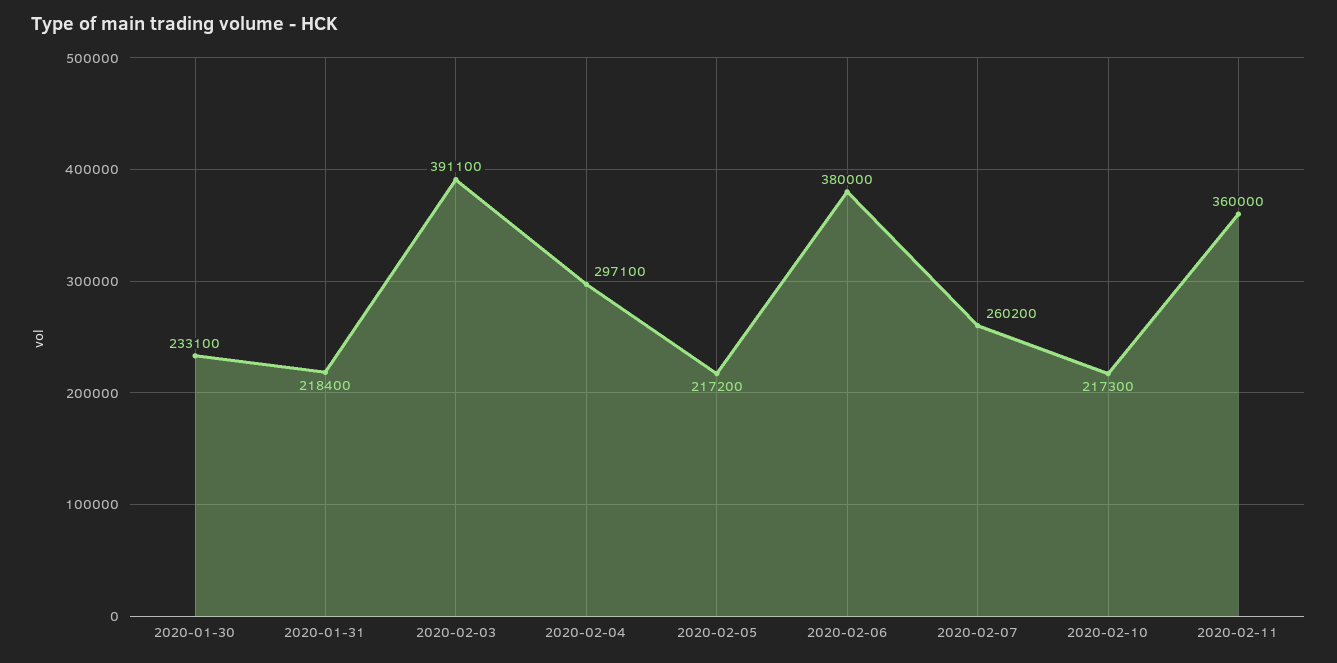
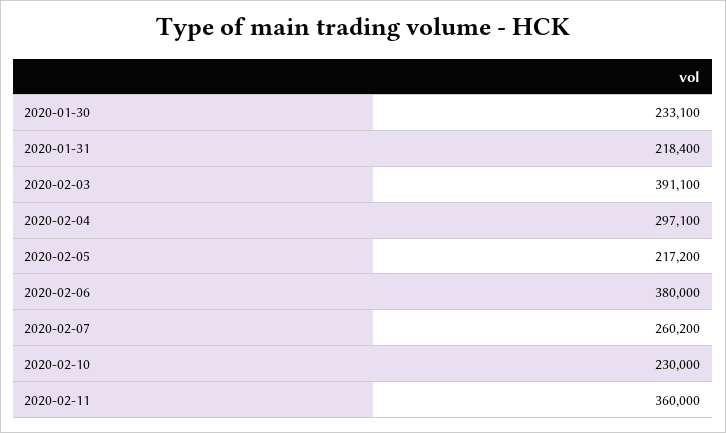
2020-02-10: 217300 -> 230000

